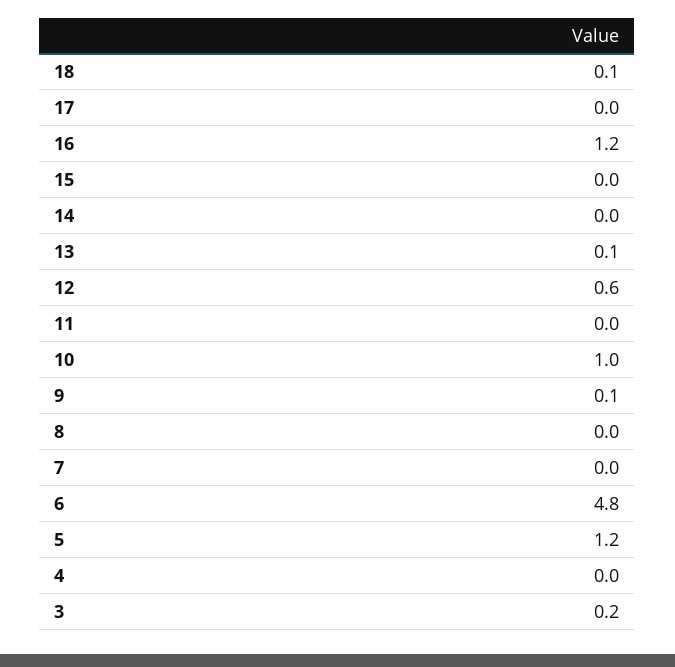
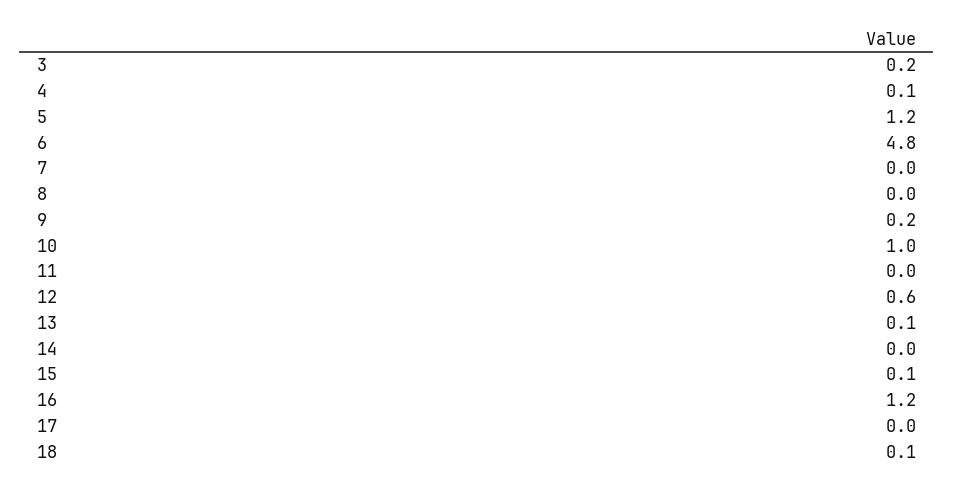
15: 0 -> 0.1
9: 0.1 -> 0.2
4: 0 -> 0.1

